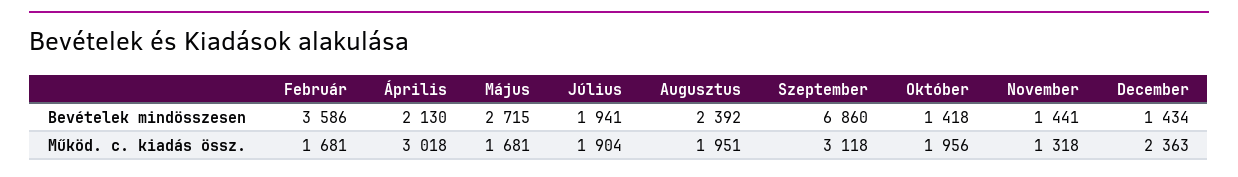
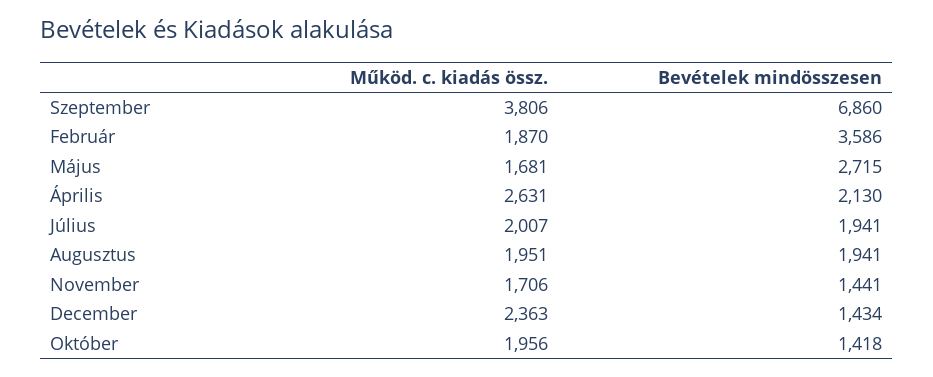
Augusztus, Bevételek mindösszesen: 2392 -> 1941
Február, Működ. c. kiadás össz.: 1681 -> 1870
Április, Működ. c. kiadás össz.: 3018 -> 2631
Július, Működ. c. kiadás össz.: 1904 -> 2007
Szeptember, Működ. c. kiadás össz.: 3118 -> 3806
November, Működ. c. kiadás össz.: 1318 -> 1706

